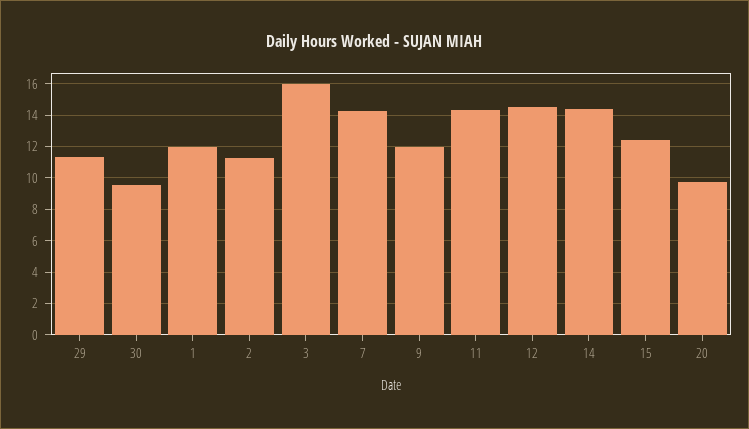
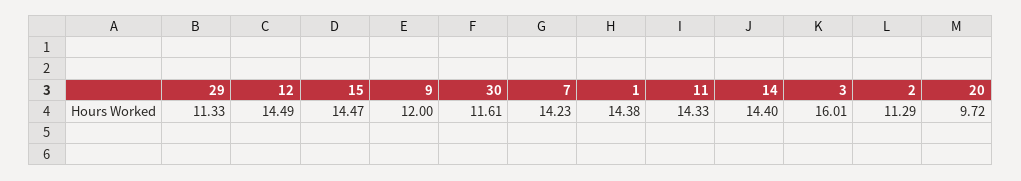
30: 9.5 -> 11.61
1: 12 -> 14.38
15: 12.5 -> 14.47

